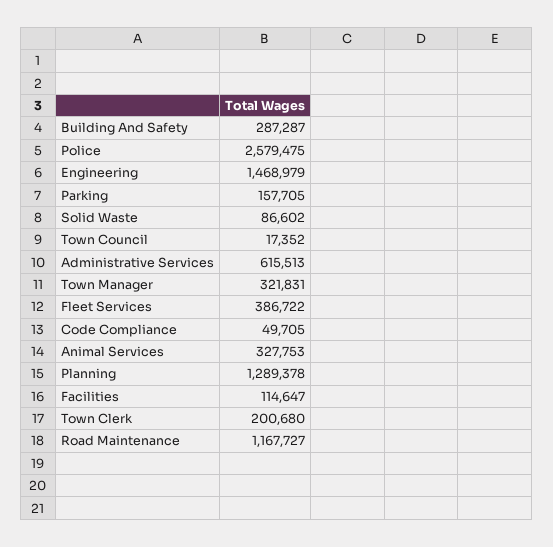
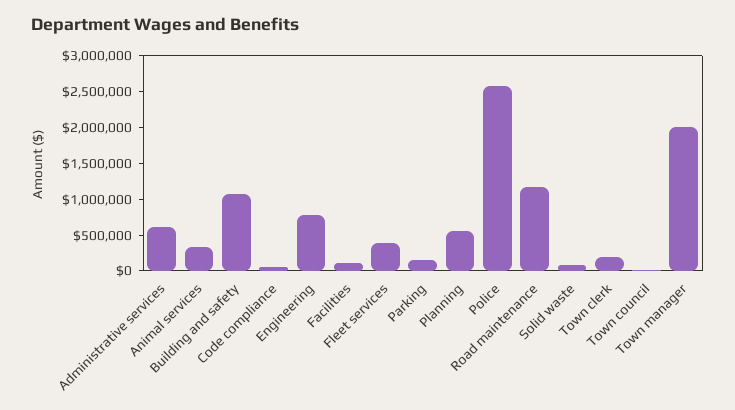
Building And Safety: 287287 -> 1000000
Engineering: 1468979 -> 750000
Town Manager: 321831 -> 2000000
Planning: 1289378 -> 500000

